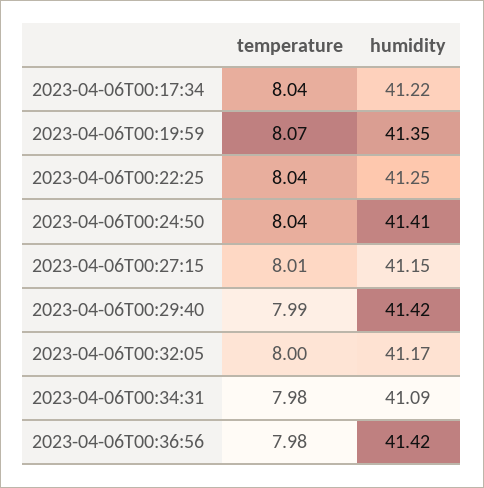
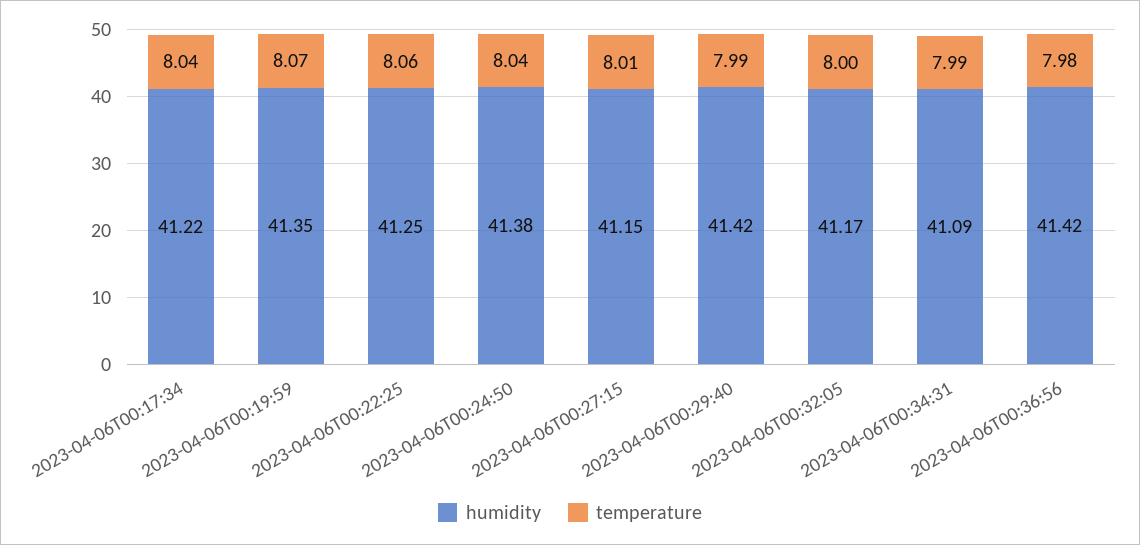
temperature, 2023-04-06T00:22:25: 8.04 -> 8.06
humidity, 2023-04-06T00:24:50: 41.41 -> 41.38
temperature, 2023-04-06T00:34:31: 7.98 -> 7.99

